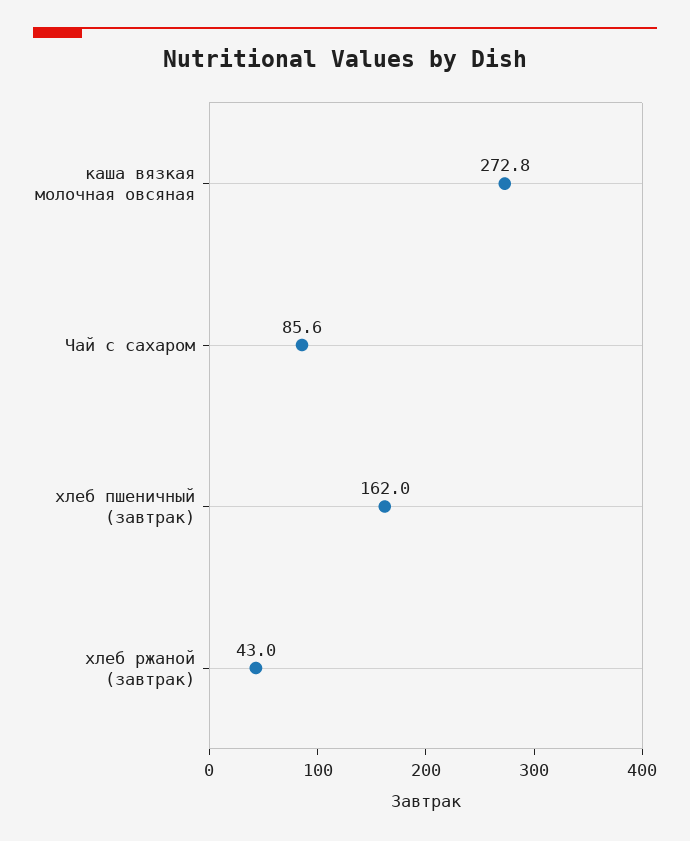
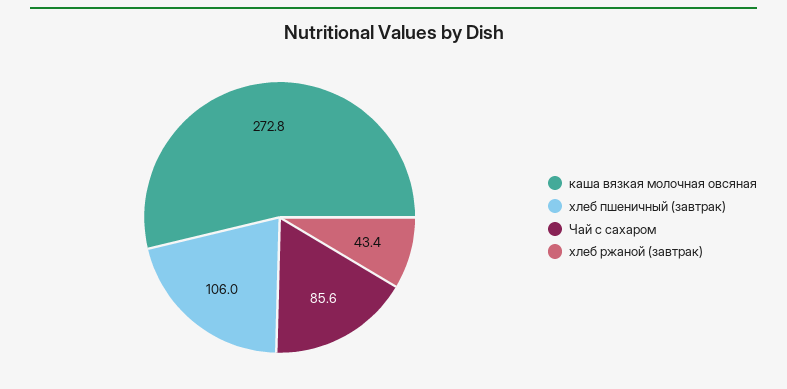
хлеб пшеничный (завтрак): 162 -> 106
хлеб ржаной (завтрак): 43 -> 43.4

